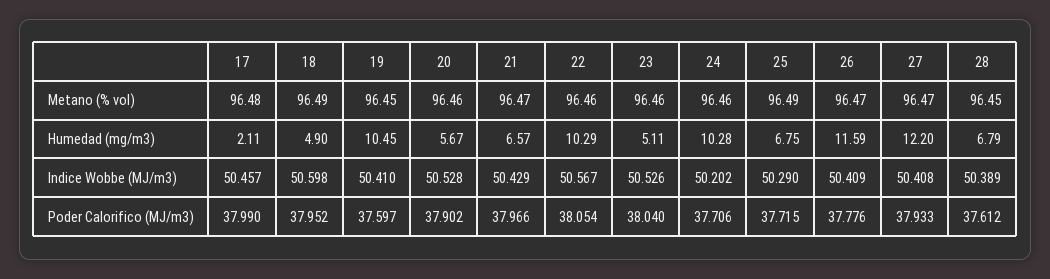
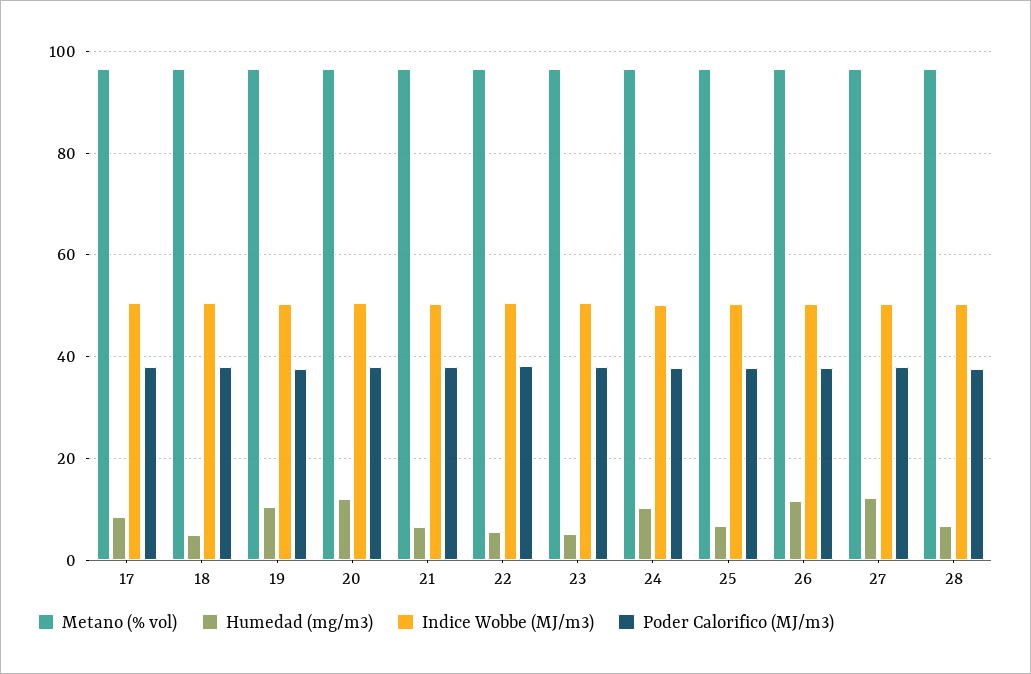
Humedad (mg/m3), 17: 2.11 -> 8
Humedad (mg/m3), 20: 5.67 -> 12
Humedad (mg/m3), 22: 10.29 -> 6

